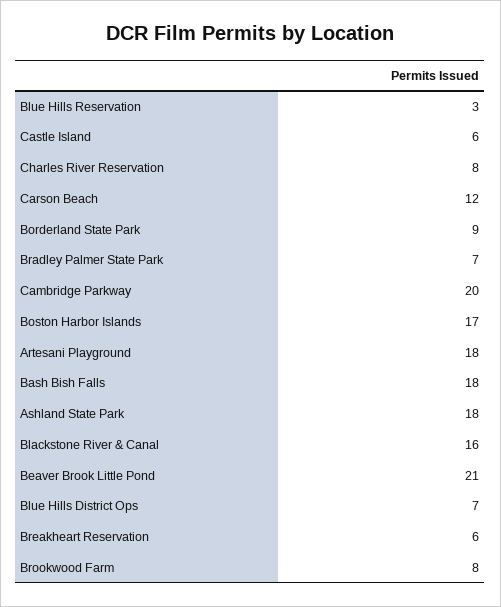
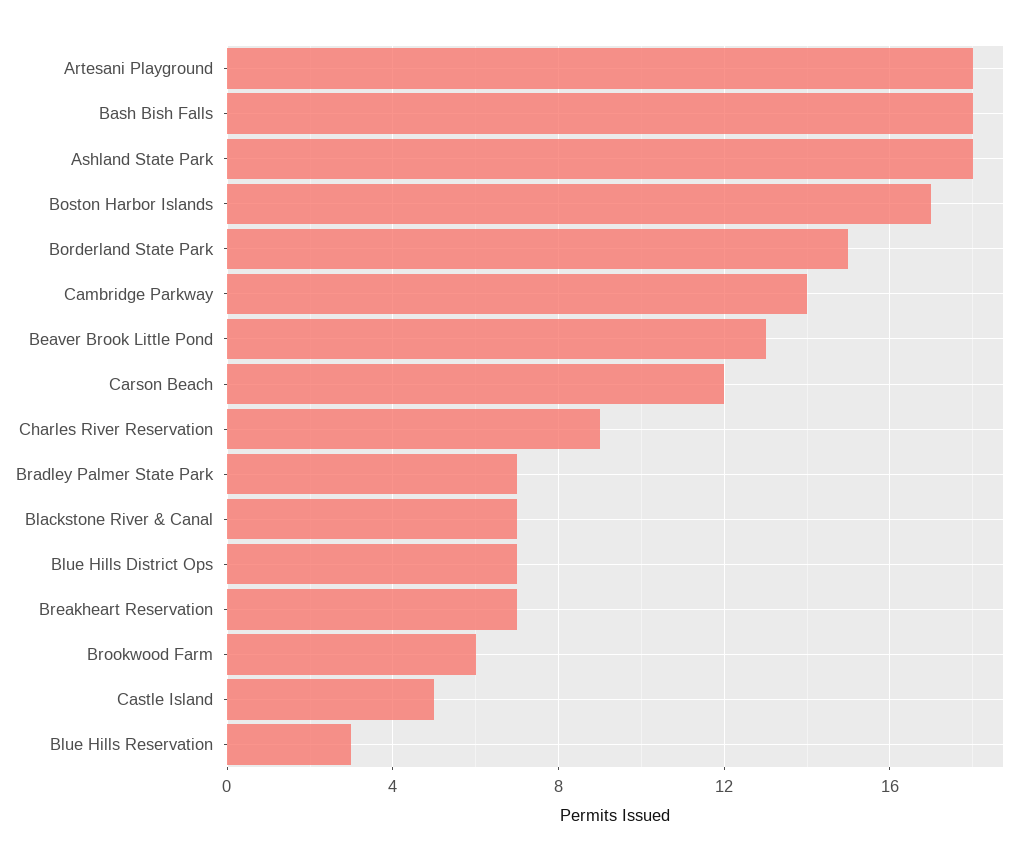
Castle Island: 6 -> 5
Charles River Reservation: 8 -> 9
Borderland State Park: 9 -> 15
Cambridge Parkway: 20 -> 14
Blackstone River & Canal: 16 -> 7
Beaver Brook Little Pond: 21 -> 13
Breakheart Reservation: 6 -> 7
Brookwood Farm: 8 -> 6

